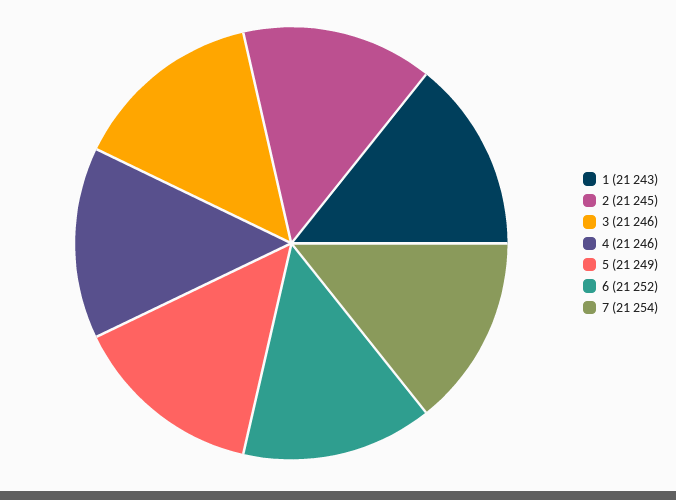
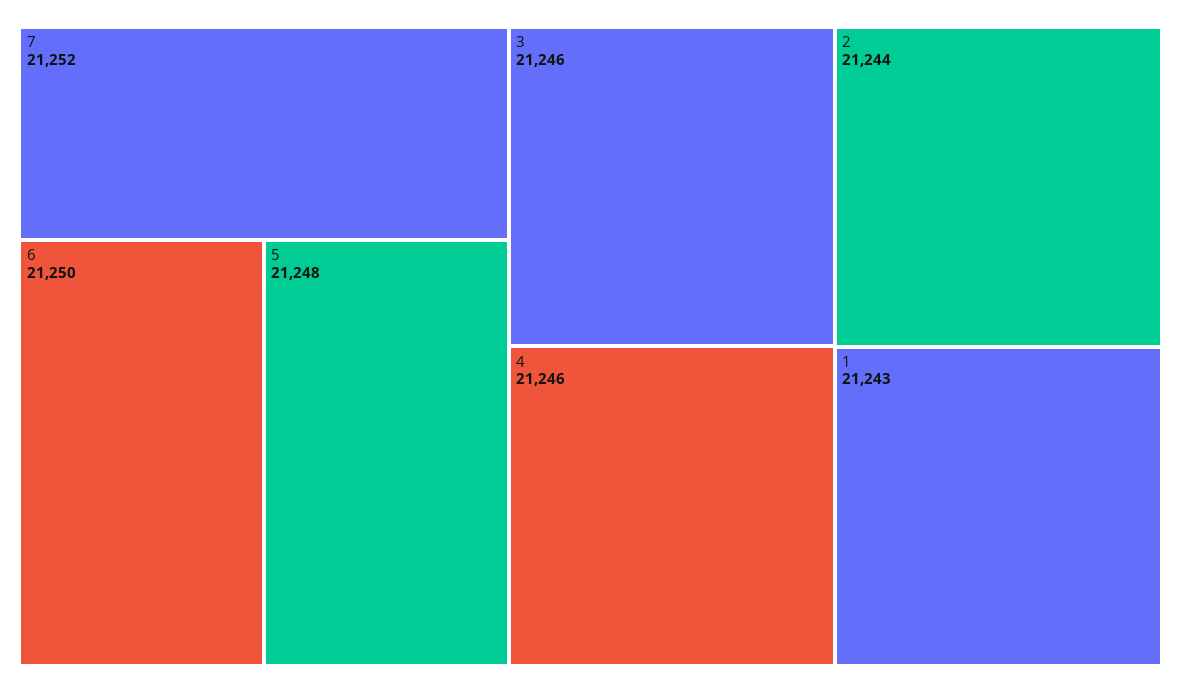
2: 21245 -> 21244
5: 21249 -> 21248
6: 21252 -> 21250
7: 21254 -> 21252

